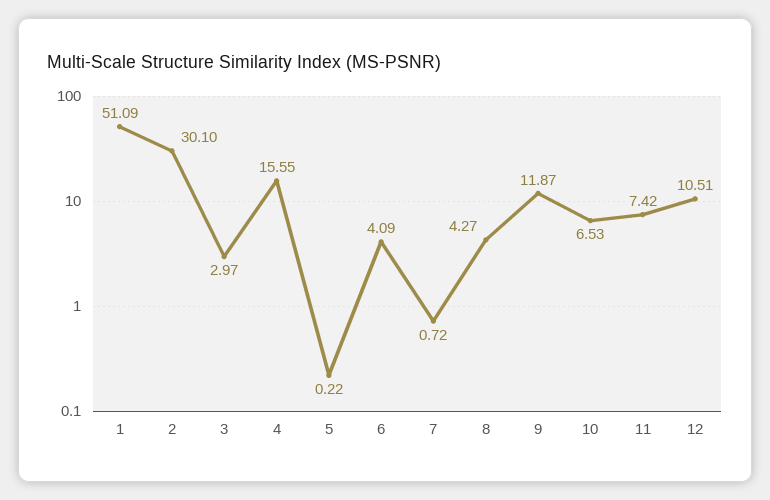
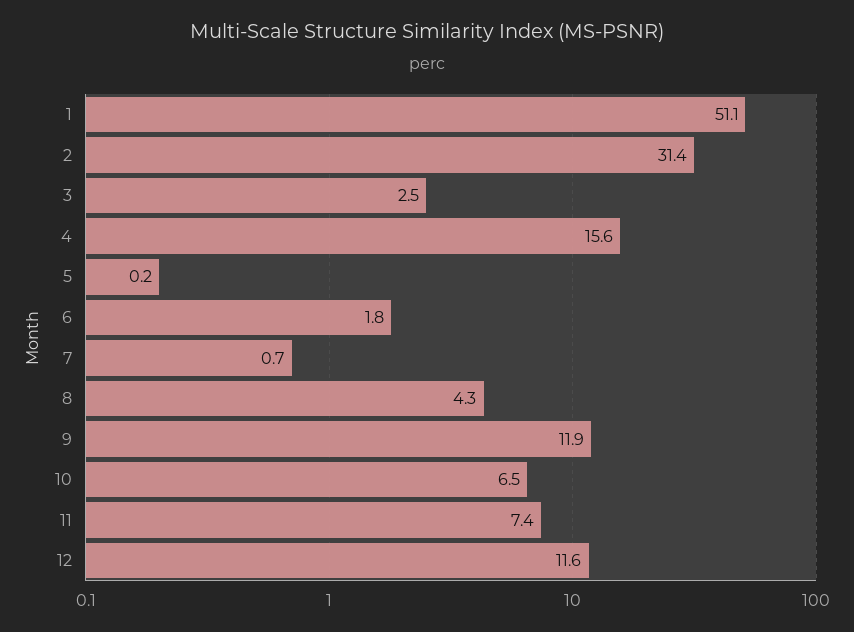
2: 30.1 -> 31.4
3: 2.97 -> 2.5
6: 4.09 -> 1.8
12: 10.51 -> 11.6

